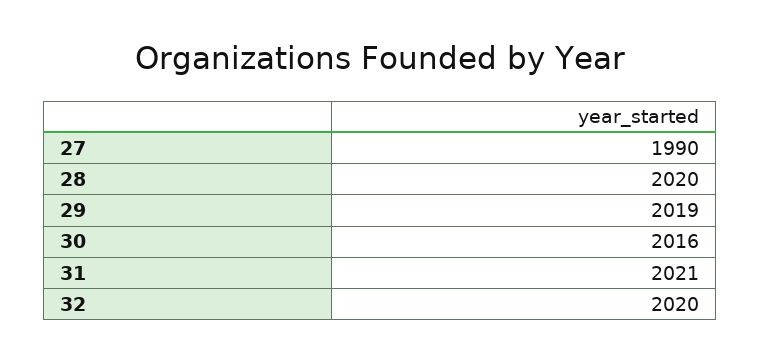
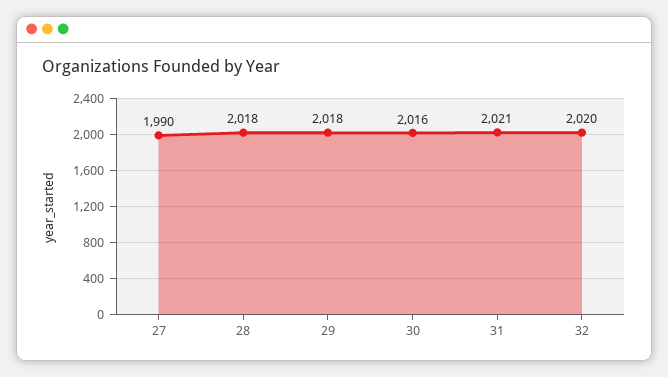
28: 2020 -> 2018
29: 2019 -> 2018

